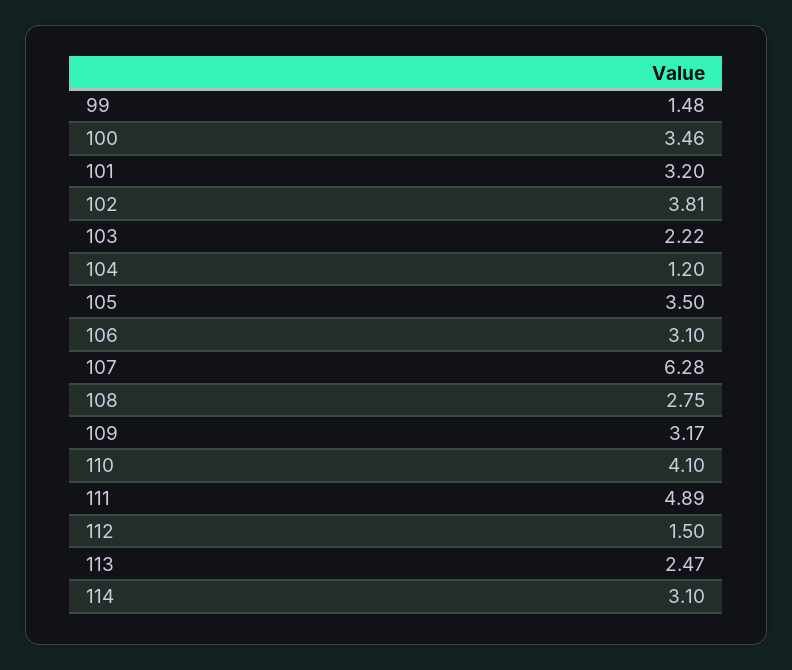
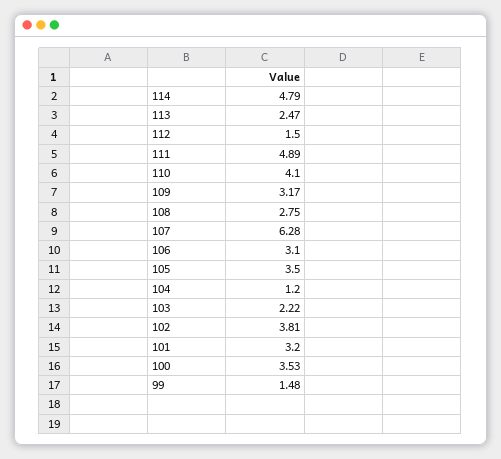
100: 3.46 -> 3.53
114: 3.1 -> 4.79

